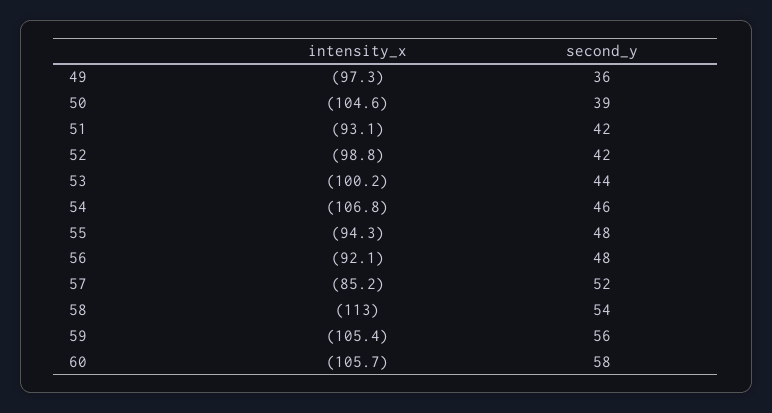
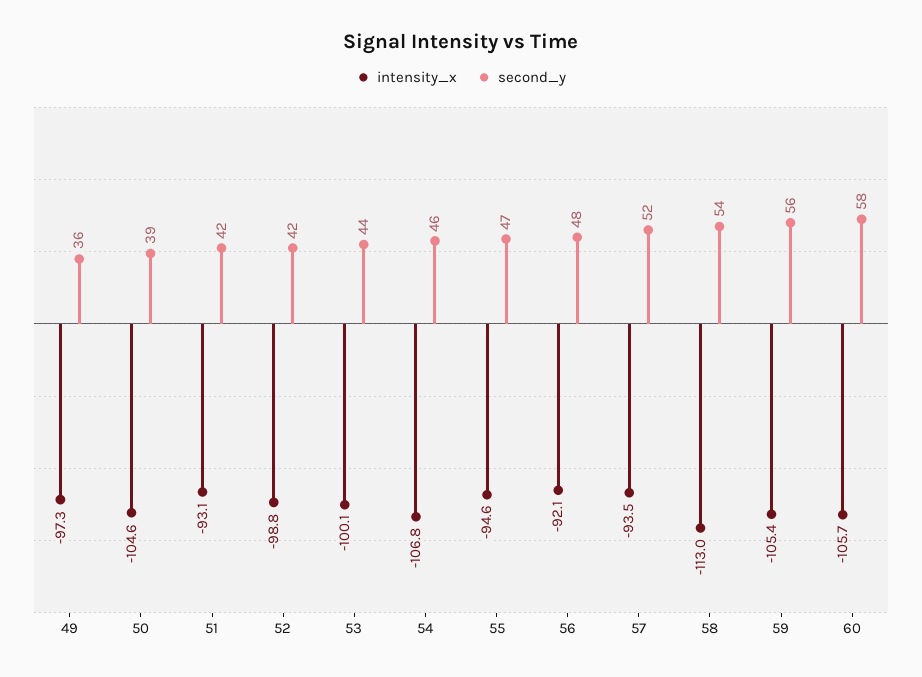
intensity_x, 53: -100.2 -> -100.1
intensity_x, 55: -94.3 -> -94.6
second_y, 55: 48 -> 47
intensity_x, 57: -85.2 -> -93.5

